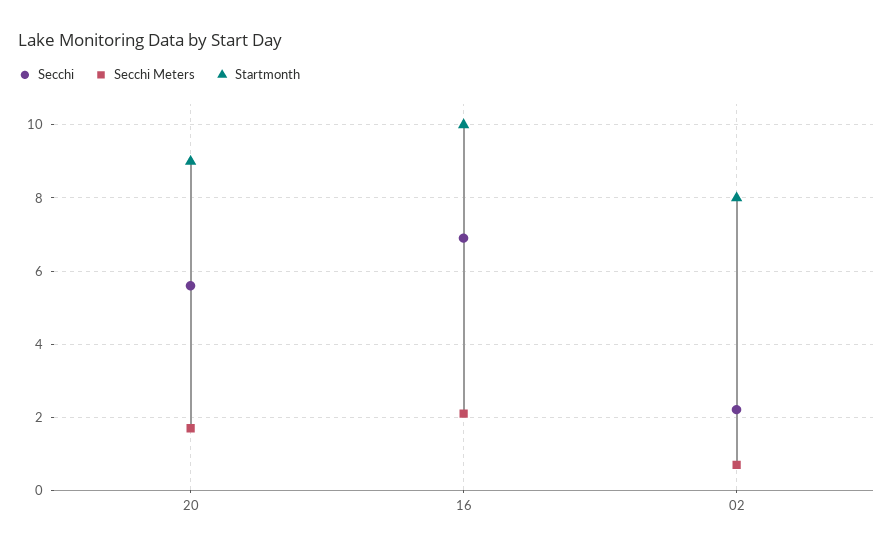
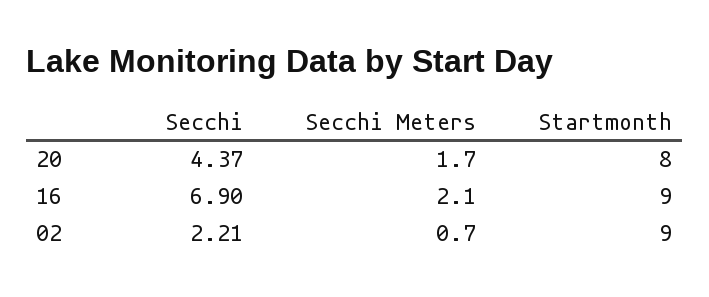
Secchi, 20: 5.6 -> 4.37
Startmonth, 20: 9 -> 8
Startmonth, 16: 10 -> 9
Startmonth, 02: 8 -> 9

